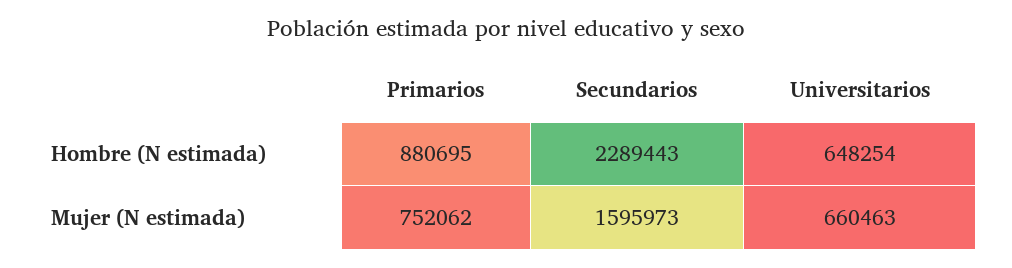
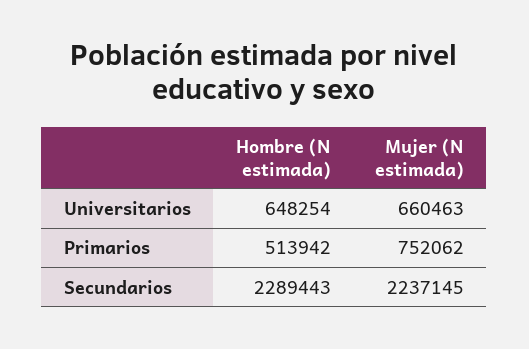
Primarios, Hombre (N estimada): 880695 -> 513942
Secundarios, Mujer (N estimada): 1595973 -> 2237145

